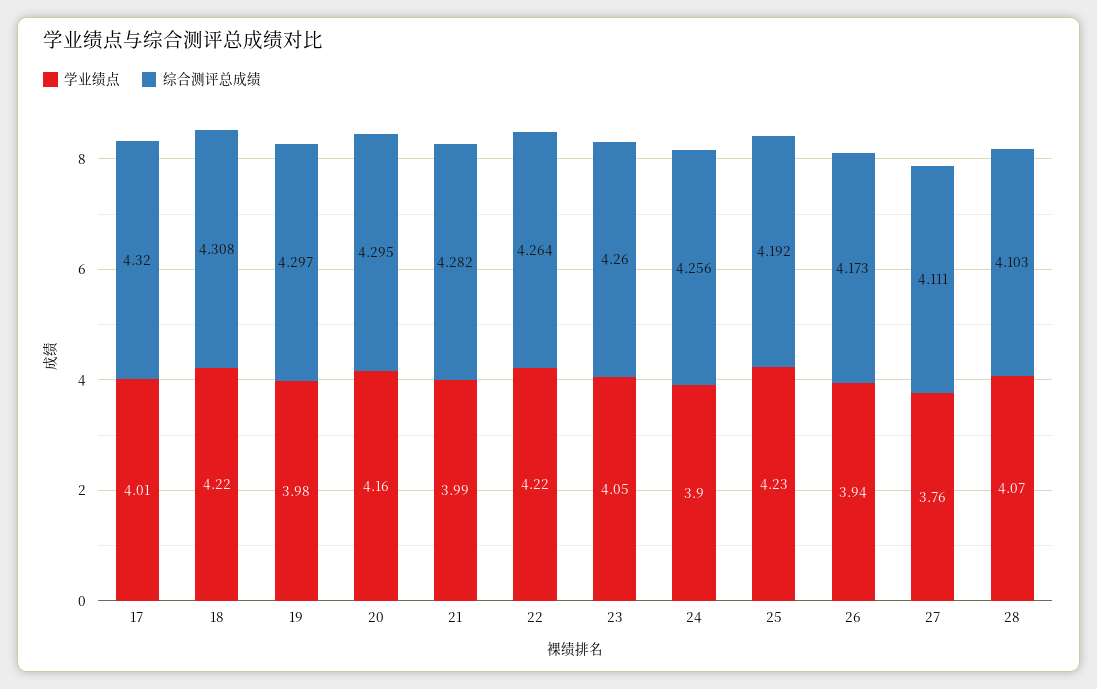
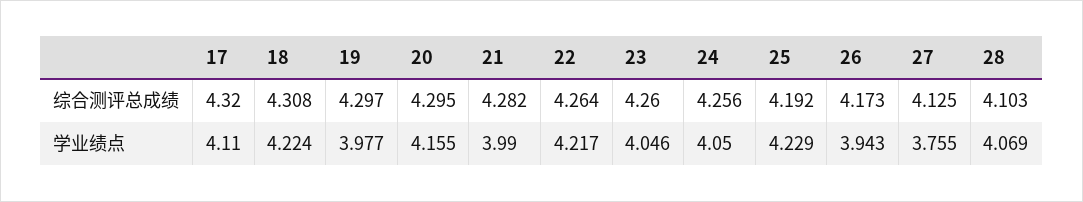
学业绩点, 17: 4.01 -> 4.11
学业绩点, 24: 3.9 -> 4.05
综合测评总成绩, 27: 4.111 -> 4.125

